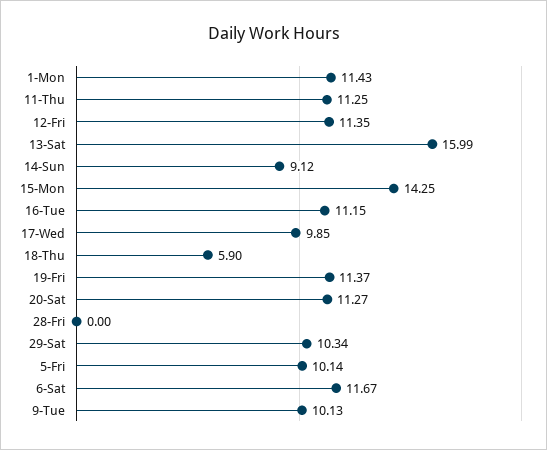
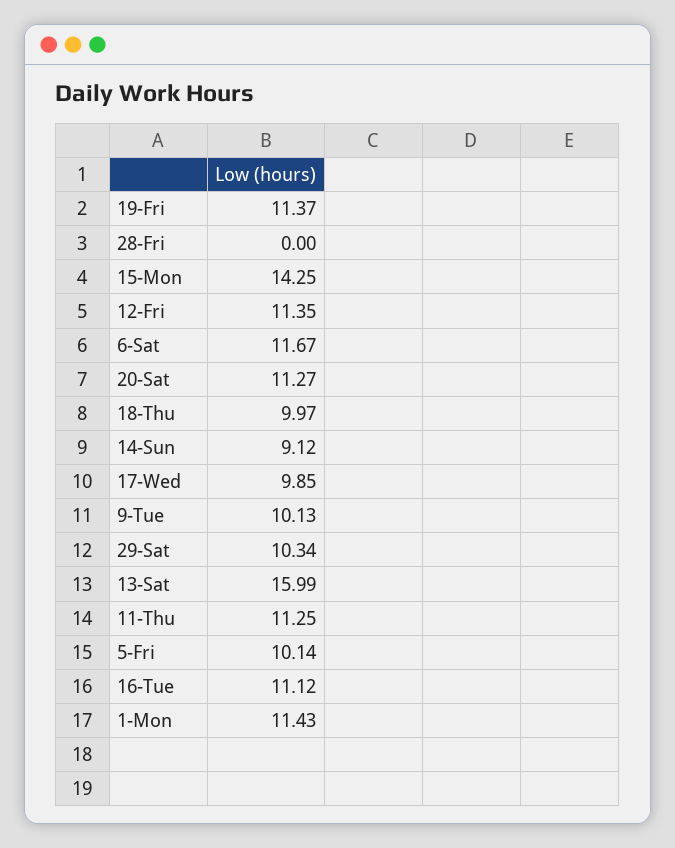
16-Tue: 11.15 -> 11.12
18-Thu: 5.9 -> 9.97

